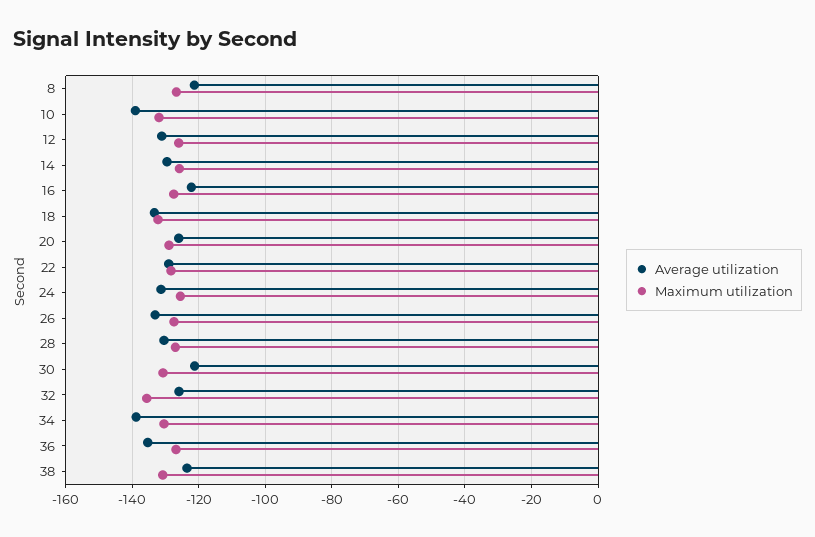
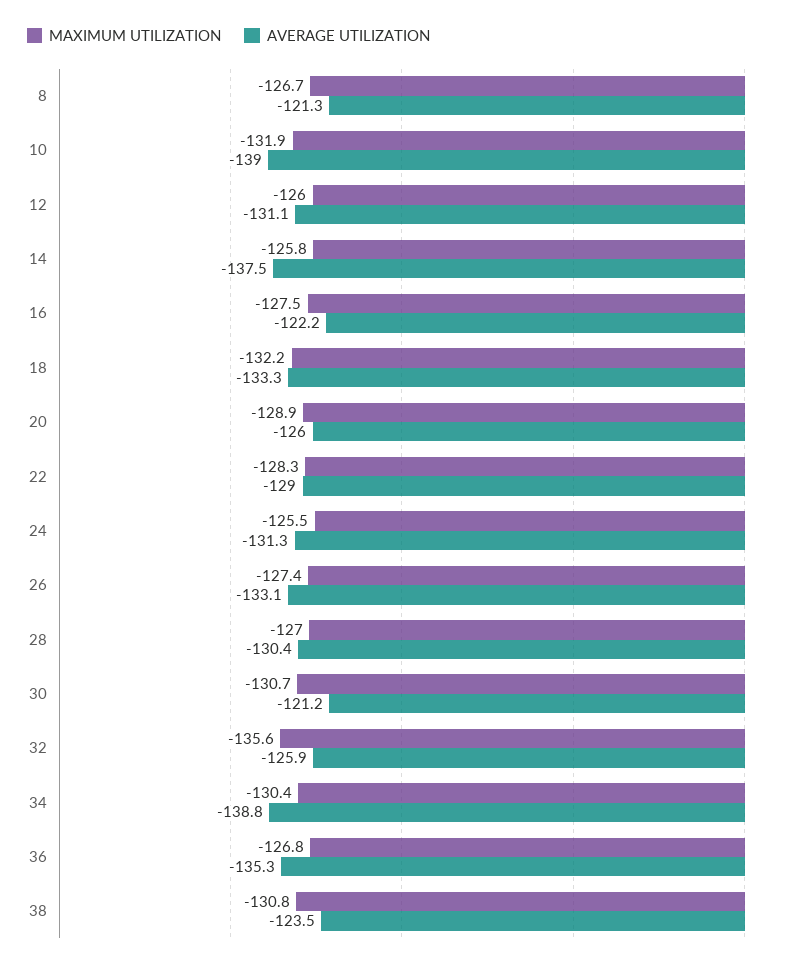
Average utilization, 14: -130 -> -137.5

